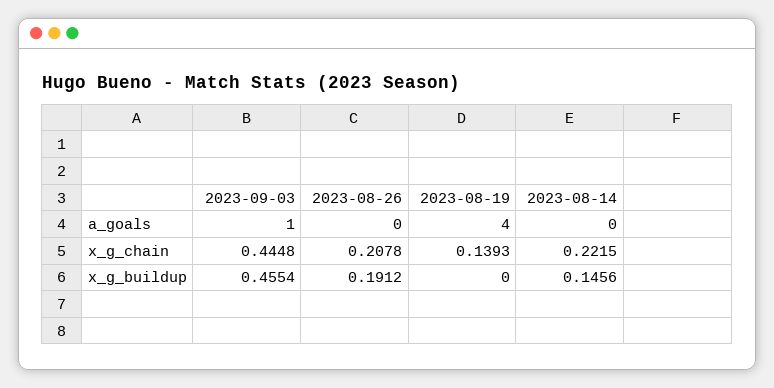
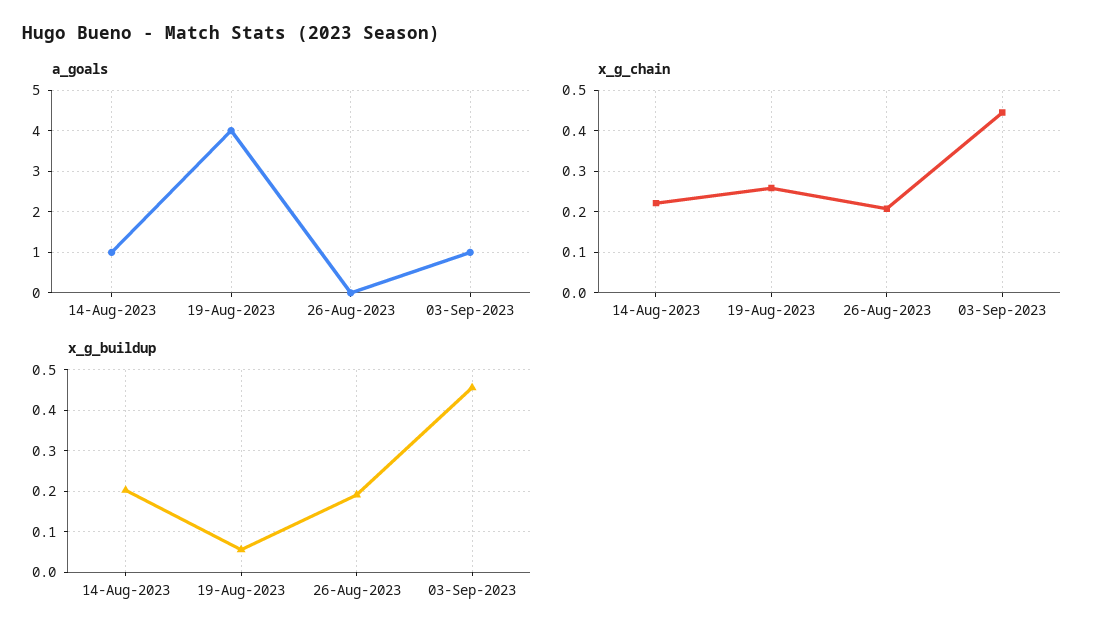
a_goals, 2023-08-14: 0 -> 1
x_g_chain, 2023-08-19: 0.1393 -> 0.26
x_g_buildup, 2023-08-19: 0 -> 0.06
x_g_buildup, 2023-08-14: 0.1456 -> 0.2

